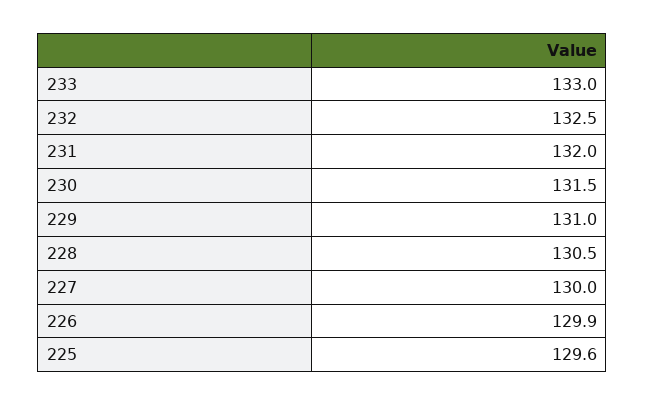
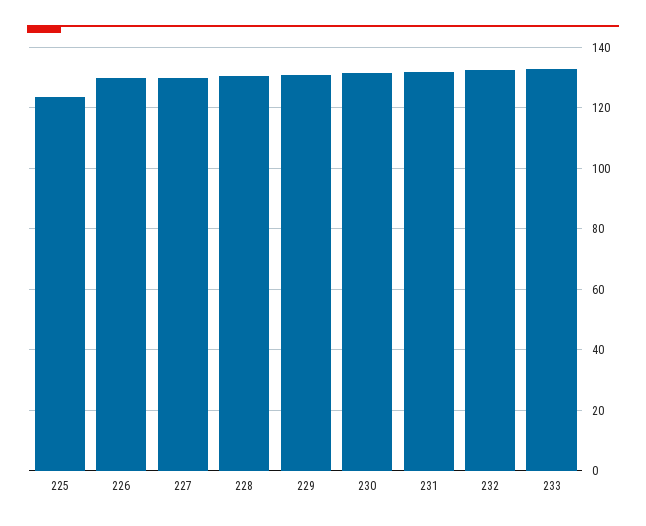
225: 129.6 -> 124

